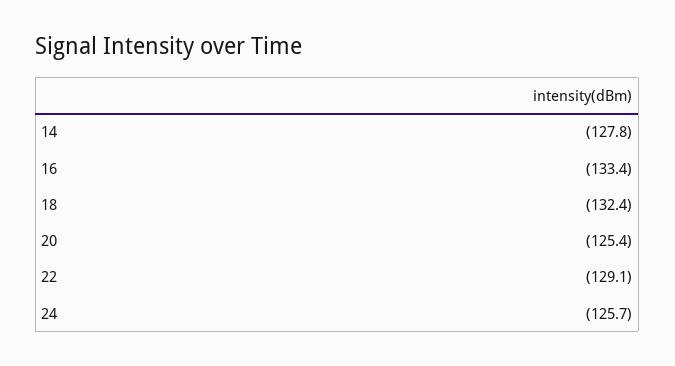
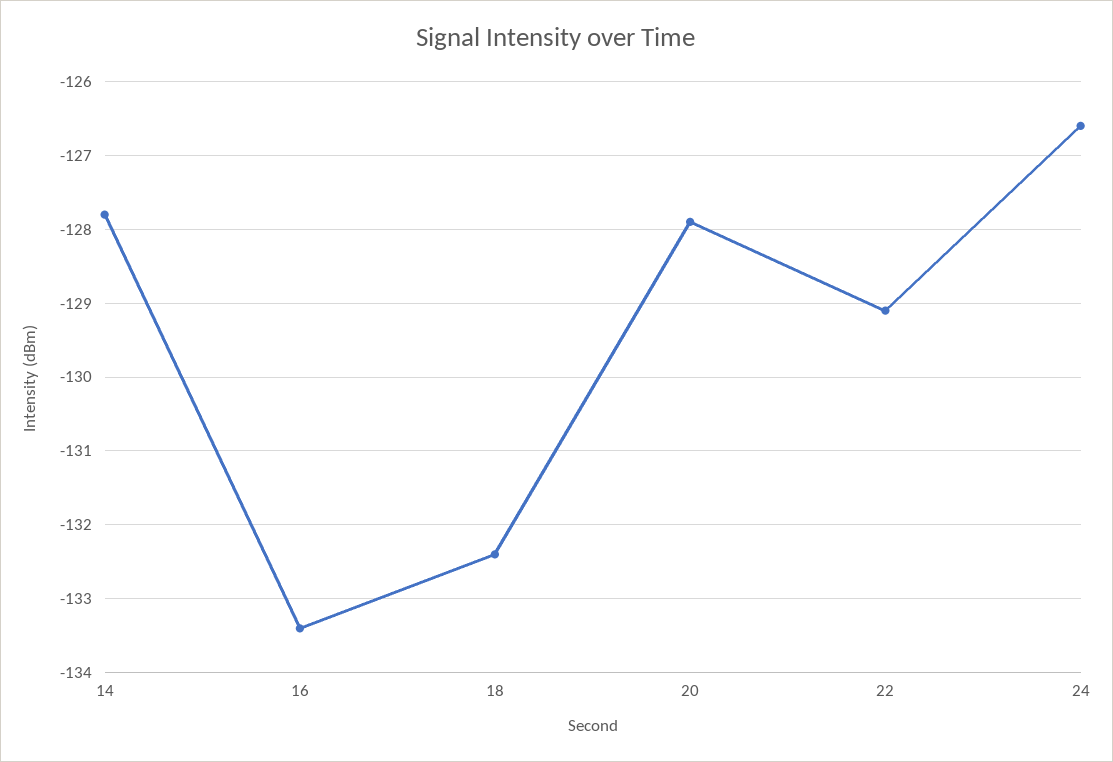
20: -125.4 -> -127.9
24: -125.7 -> -126.6

